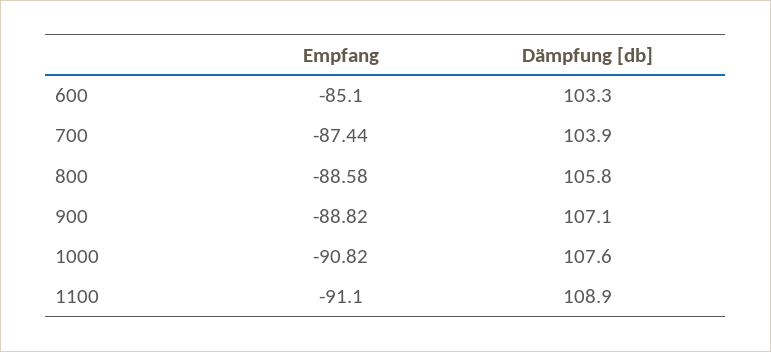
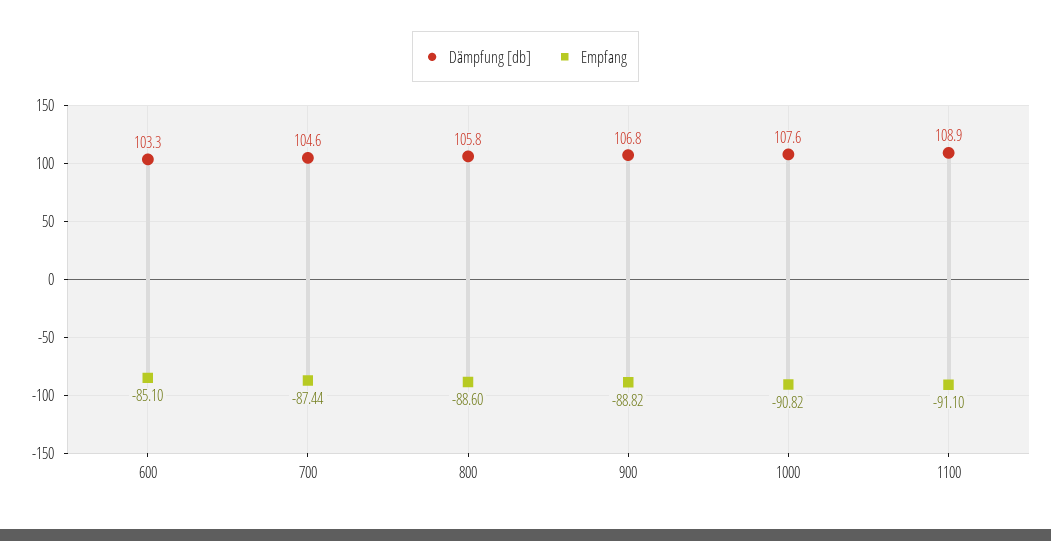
Dämpfung [db], 700: 103.9 -> 104.6
Empfang, 800: -88.58 -> -88.6
Dämpfung [db], 900: 107.1 -> 106.8

